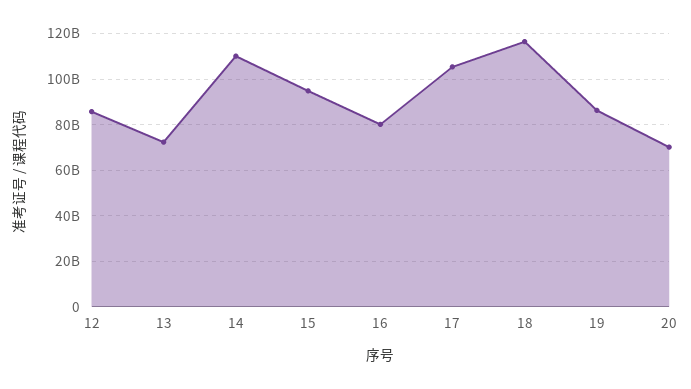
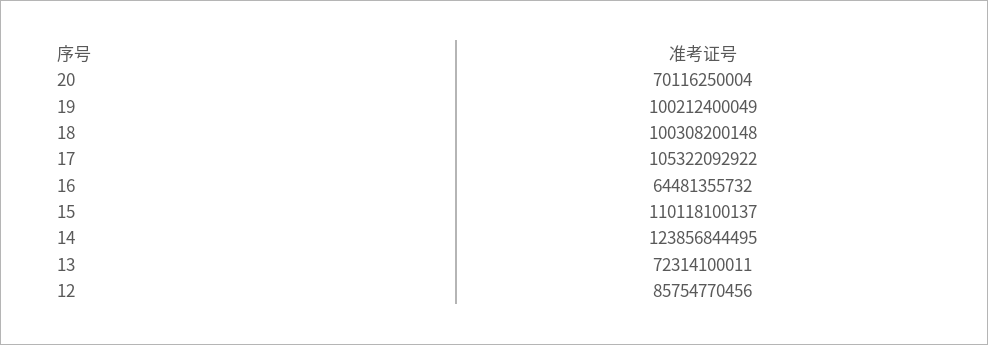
14: 110000000000 -> 123856844495
15: 95000000000 -> 110118100137
16: 80000000000 -> 64481355732
18: 115000000000 -> 100308200148
19: 85000000000 -> 100212400049

